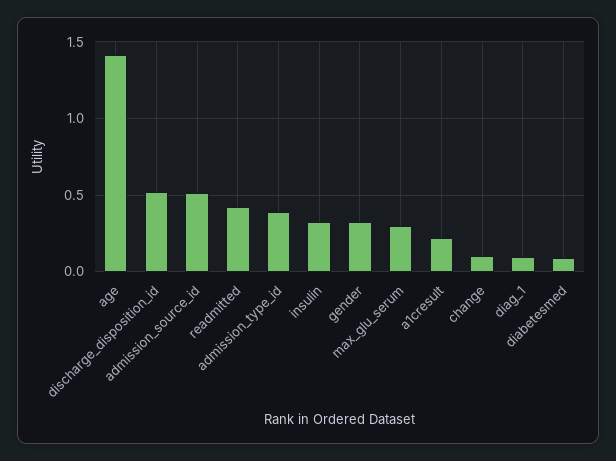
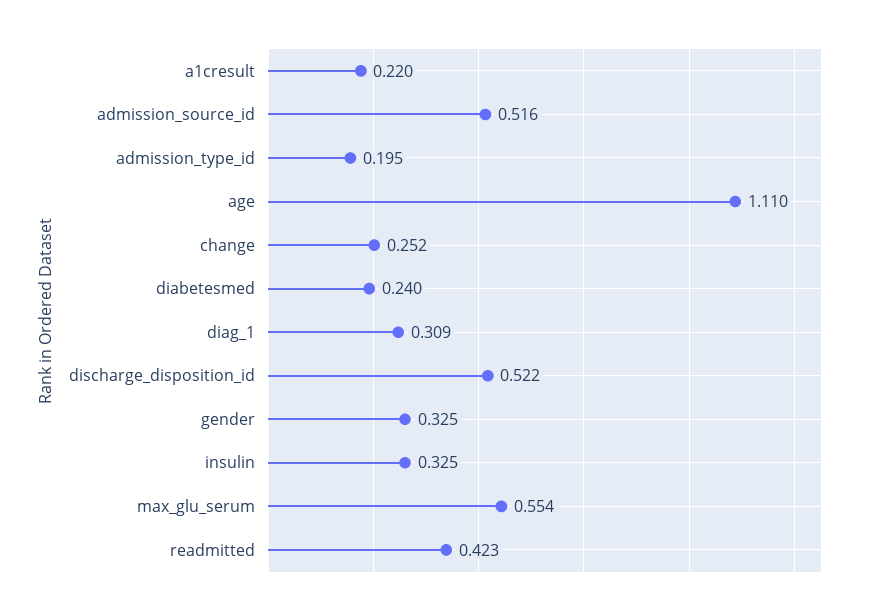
age: 1.4 -> 1.11
admission_type_id: 0.4 -> 0.195
max_glu_serum: 0.3 -> 0.554
change: 0.1 -> 0.252
diag_1: 0.1 -> 0.309
diabetesmed: 0.1 -> 0.24

